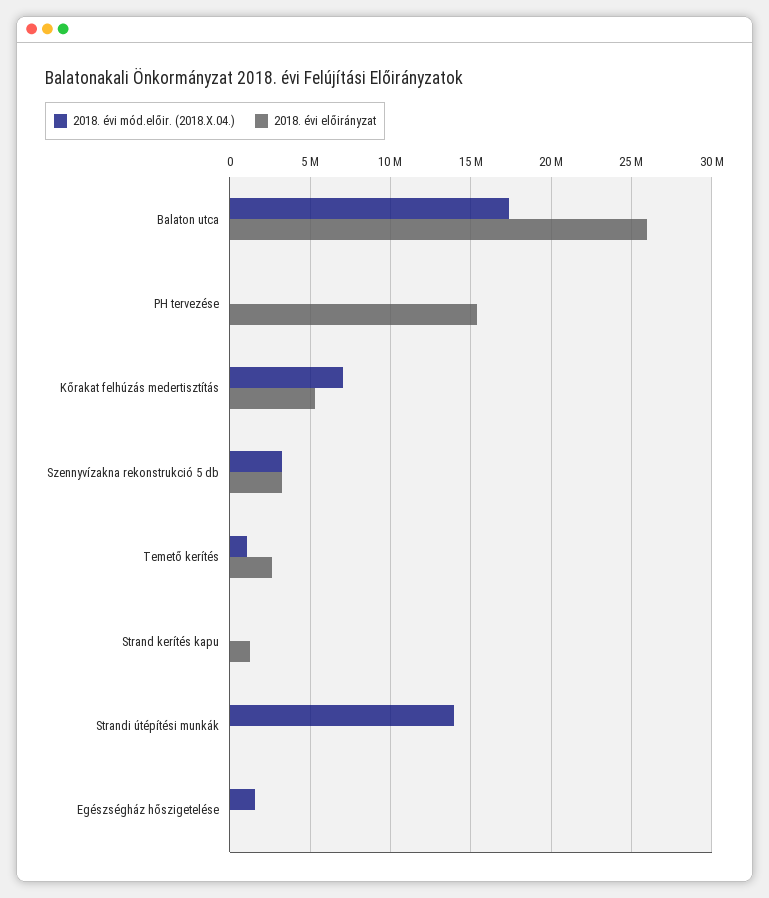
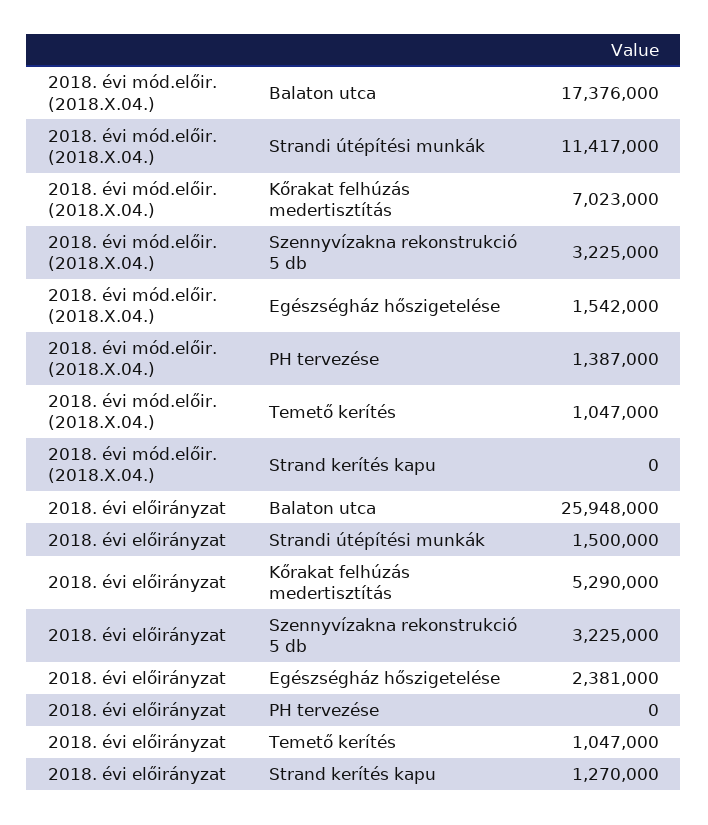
2018. évi mód.előir. (2018.X.04.), PH tervezése: 0 -> 1387000
2018. évi előirányzat, PH tervezése: 15500000 -> 0
2018. évi előirányzat, Temető kerítés: 2500000 -> 1047000
2018. évi mód.előir. (2018.X.04.), Strandi útépítési munkák: 14000000 -> 11417000
2018. évi előirányzat, Strandi útépítési munkák: 0 -> 1500000
2018. évi előirányzat, Egészségház hőszigetelése: 0 -> 2381000

